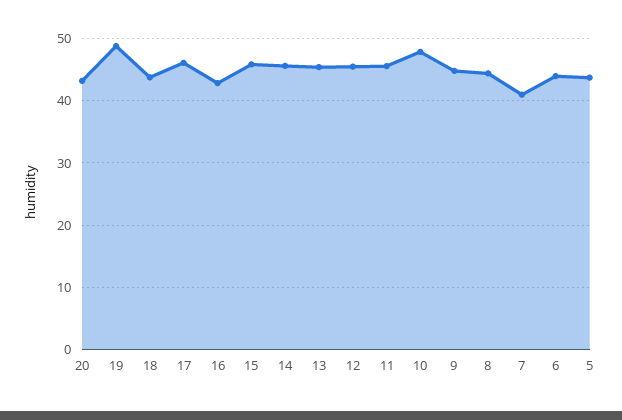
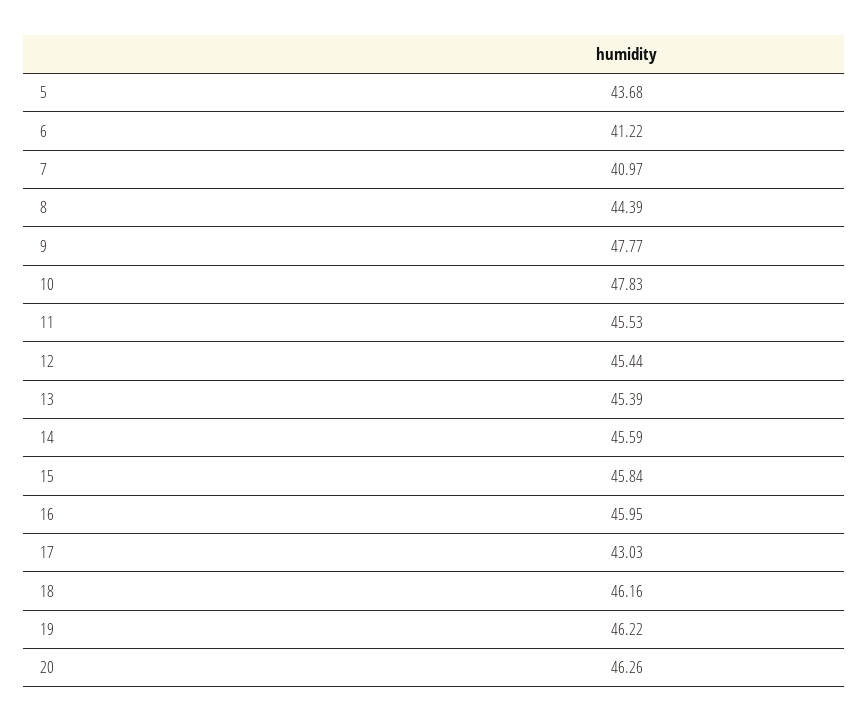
20: 43 -> 46.26
19: 49 -> 46.22
18: 44 -> 46.16
17: 46 -> 43.03
16: 43 -> 45.95
9: 45 -> 47.77
6: 44 -> 41.22

